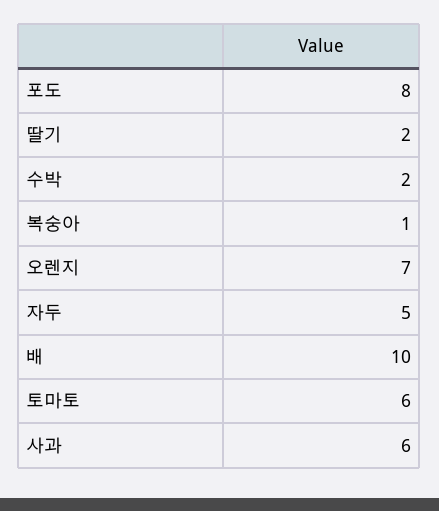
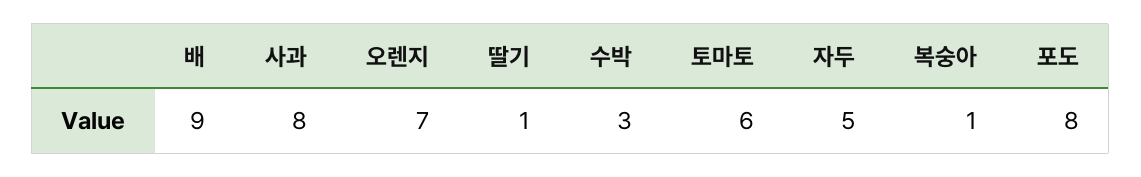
딸기: 2 -> 1
수박: 2 -> 3
배: 10 -> 9
사과: 6 -> 8

